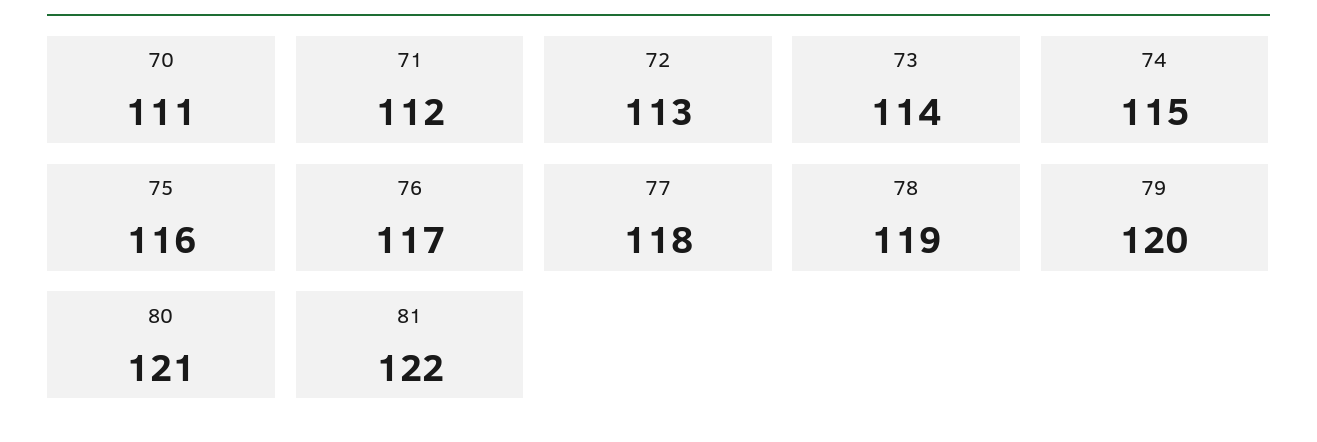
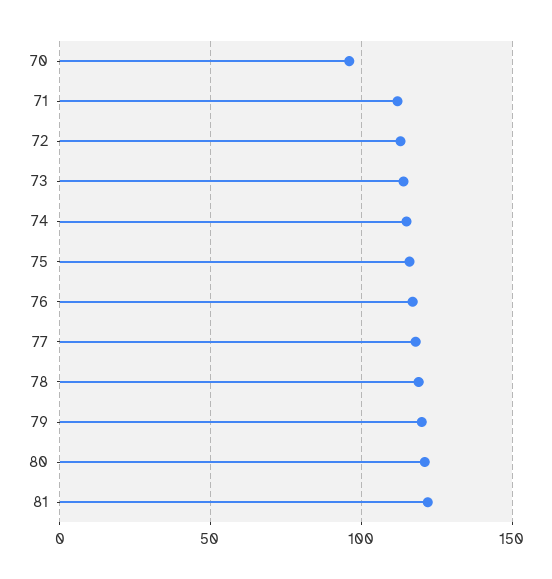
70: 111 -> 95

